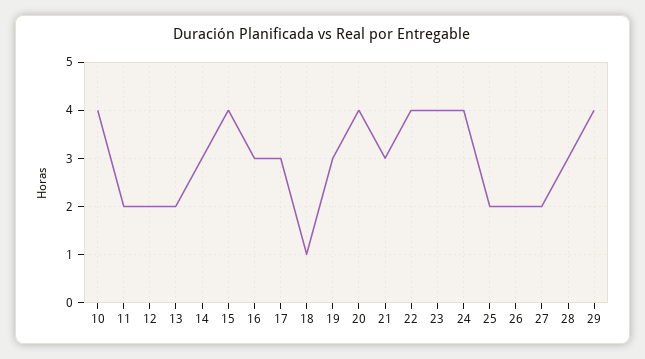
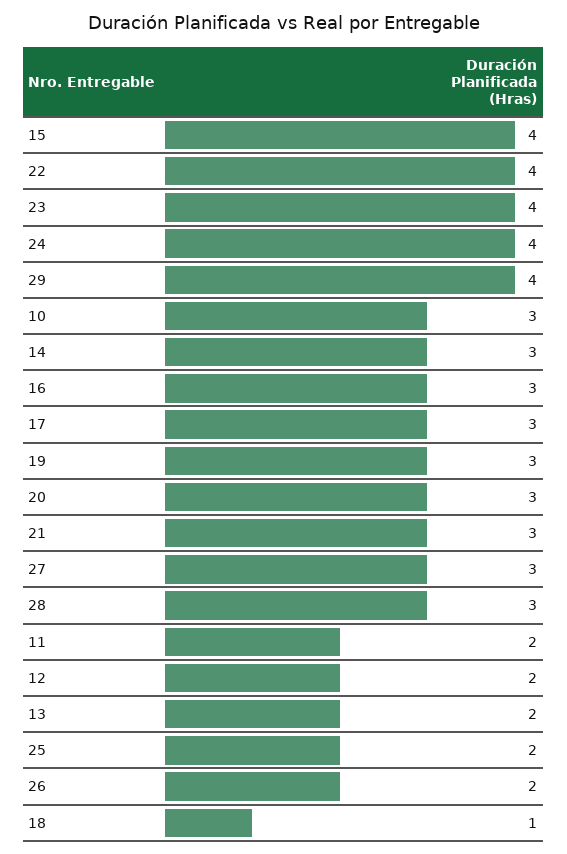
10: 4 -> 3
20: 4 -> 3
27: 2 -> 3

